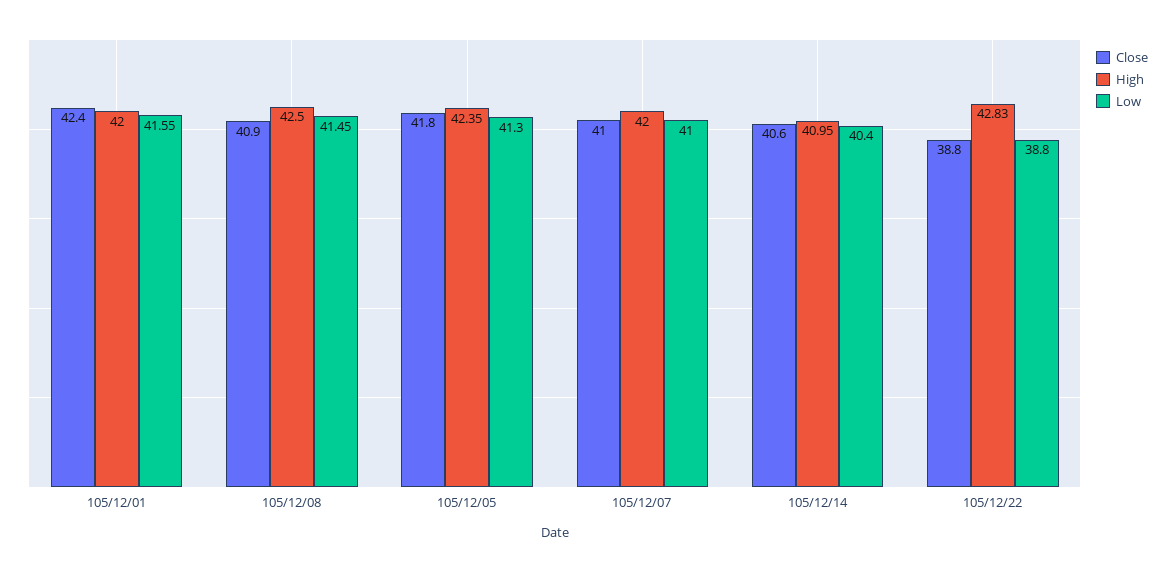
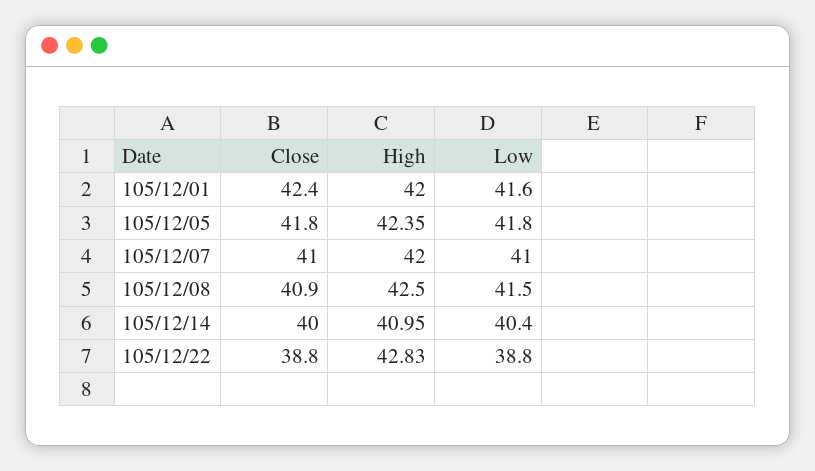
Low, 105/12/05: 41.3 -> 41.8
Close, 105/12/14: 40.6 -> 40

